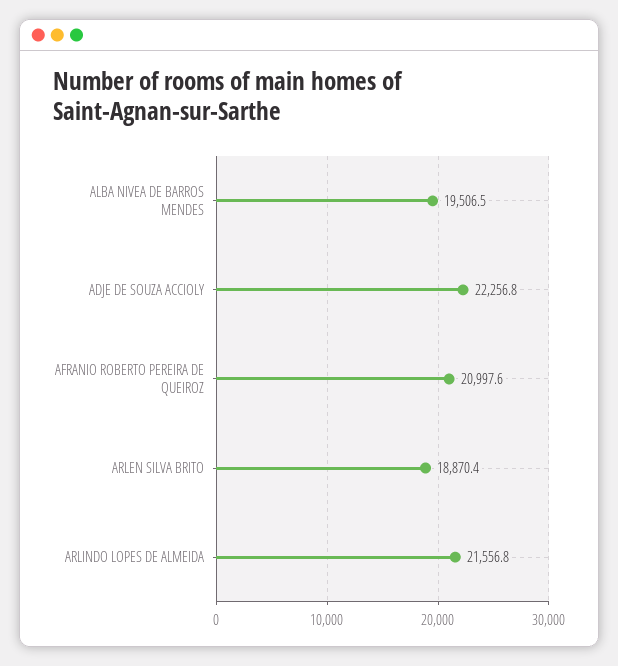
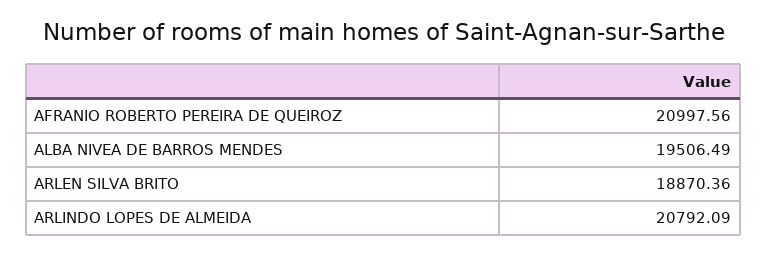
ADJE DE SOUZA ACCIOLY: 22256.8 -> none
ARLINDO LOPES DE ALMEIDA: 21556.8 -> 20792.09

